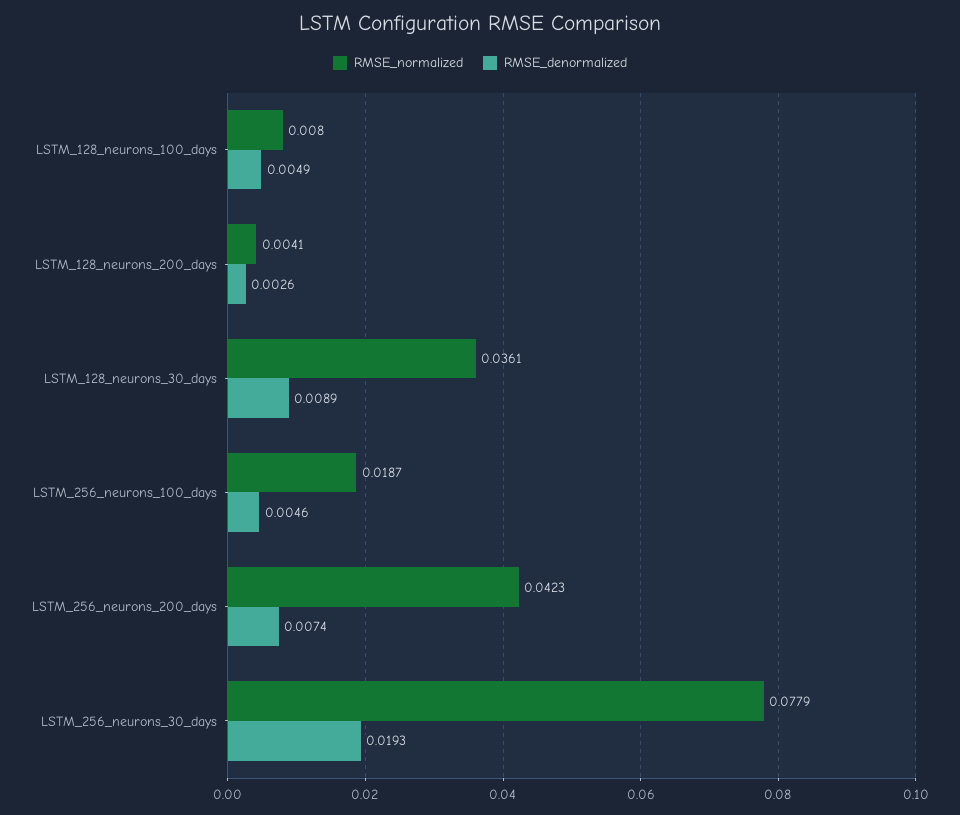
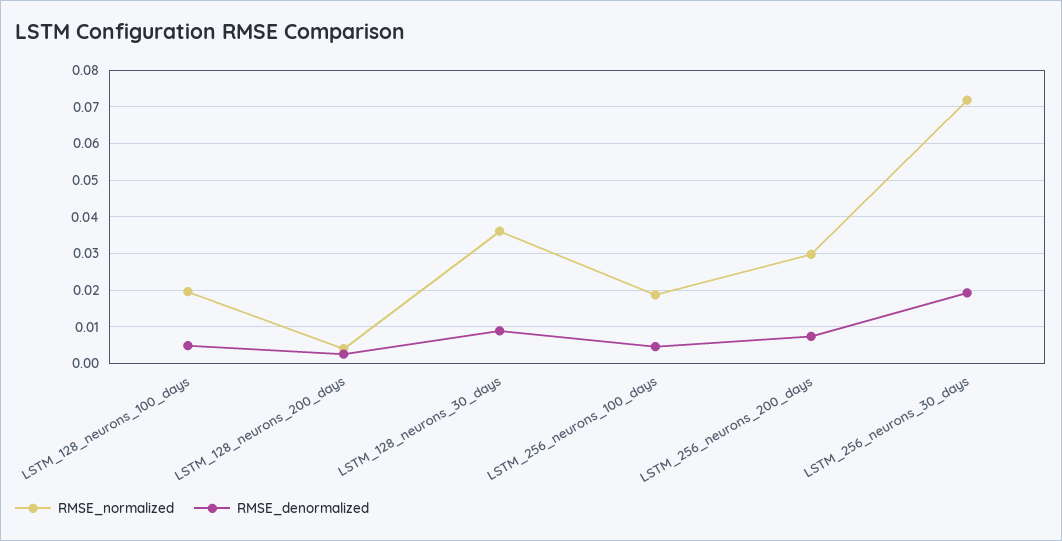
RMSE_normalized, LSTM_128_neurons_100_days: 0.008 -> 0.02
RMSE_normalized, LSTM_256_neurons_200_days: 0.0423 -> 0.03
RMSE_normalized, LSTM_256_neurons_30_days: 0.0779 -> 0.072

